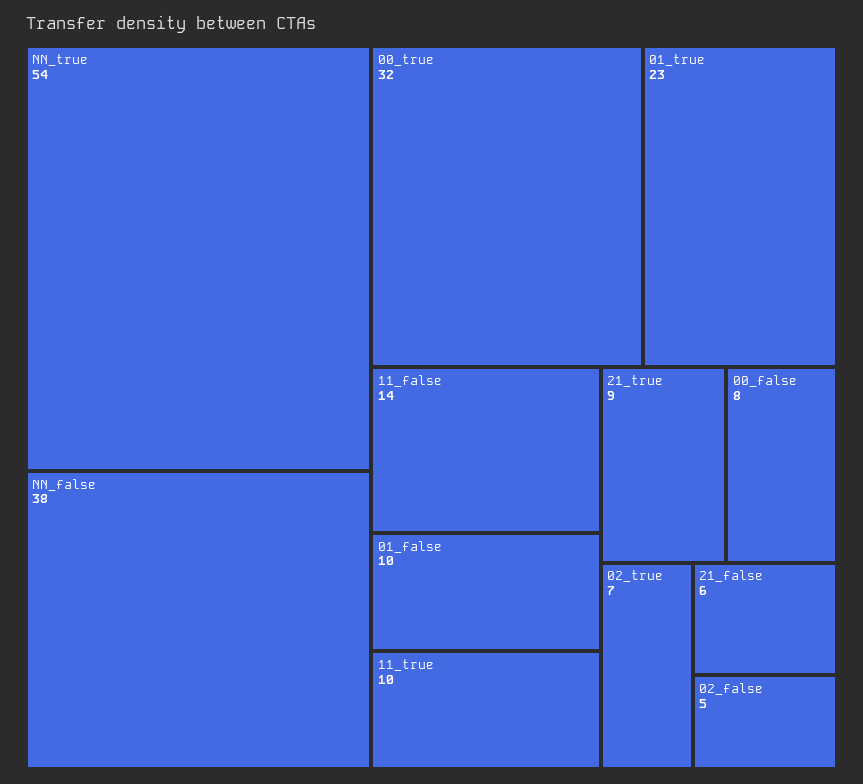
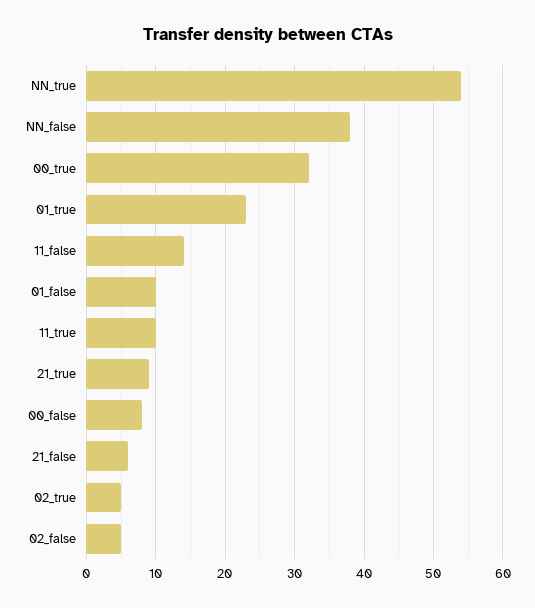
02_true: 7 -> 5

